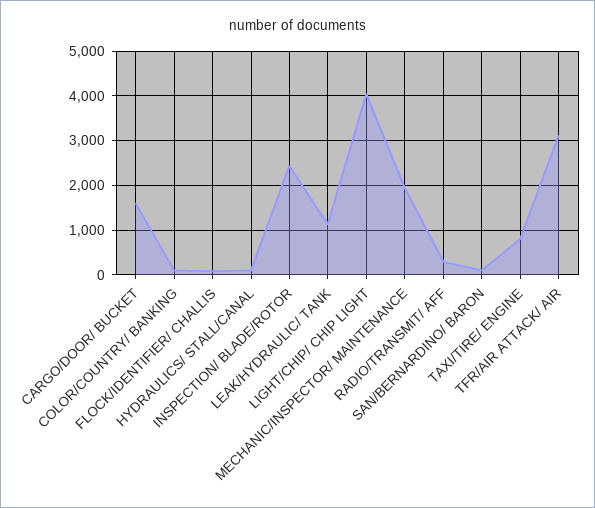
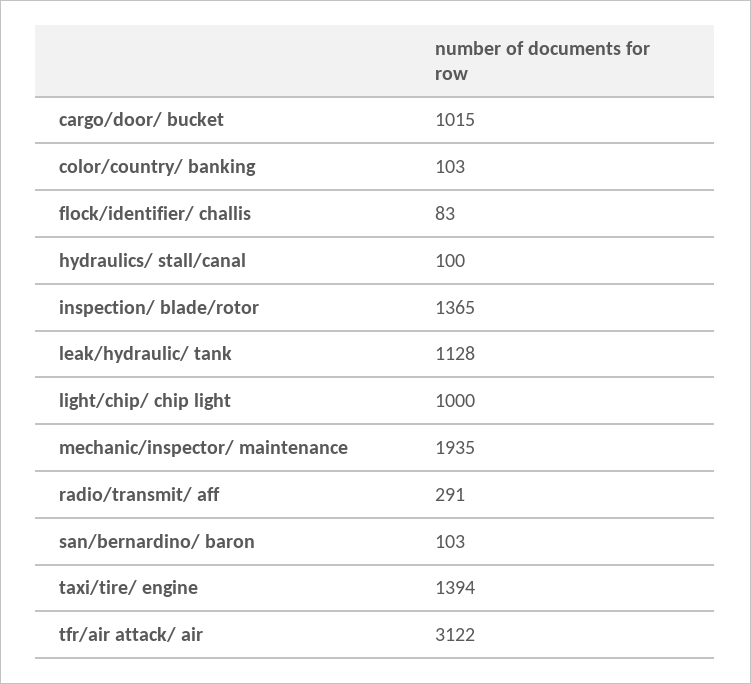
CARGO/DOOR/ BUCKET: 1600 -> 1015
INSPECTION/ BLADE/ROTOR: 2400 -> 1365
LIGHT/CHIP/ CHIP LIGHT: 4000 -> 1000
TAXI/TIRE/ ENGINE: 800 -> 1394

